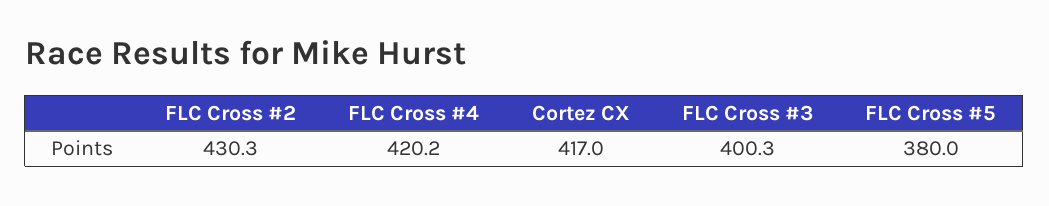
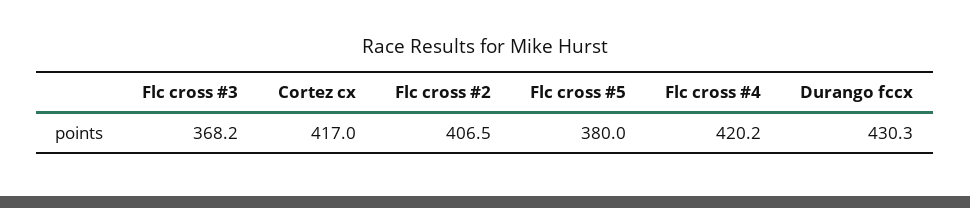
FLC Cross #2: 430.3 -> 406.5
FLC Cross #3: 400.3 -> 368.2
Durango fccx: none -> 430.3

